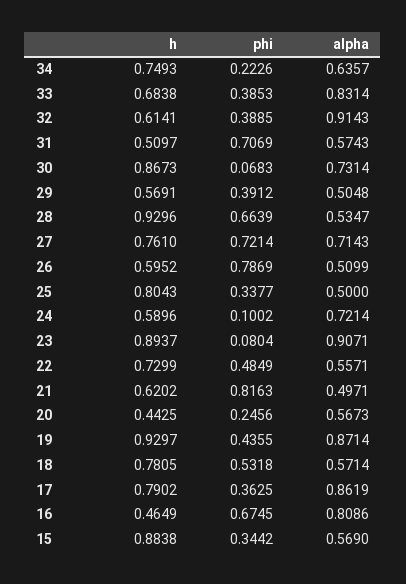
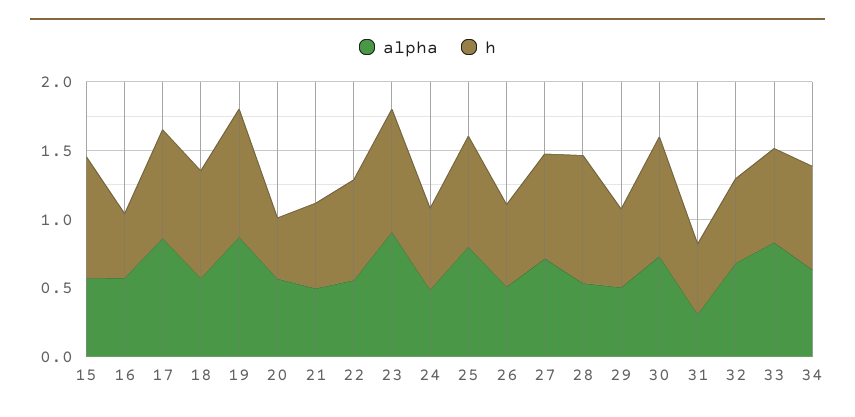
phi, 34: 0.2226 -> none
phi, 33: 0.3853 -> none
phi, 32: 0.3885 -> none
alpha, 32: 0.9143 -> 0.7
phi, 31: 0.7069 -> none
alpha, 31: 0.5743 -> 0.3
phi, 30: 0.0683 -> none
phi, 29: 0.3912 -> none
phi, 28: 0.6639 -> none
phi, 27: 0.7214 -> none
phi, 26: 0.7869 -> none
phi, 25: 0.3377 -> none
alpha, 25: 0.5 -> 0.8
phi, 24: 0.1002 -> none
alpha, 24: 0.7214 -> 0.5
phi, 23: 0.0804 -> none
phi, 22: 0.4849 -> none
phi, 21: 0.8163 -> none
phi, 20: 0.2456 -> none
phi, 19: 0.4355 -> none
phi, 18: 0.5318 -> none
phi, 17: 0.3625 -> none
phi, 16: 0.6745 -> none
alpha, 16: 0.8086 -> 0.6
phi, 15: 0.3442 -> none

